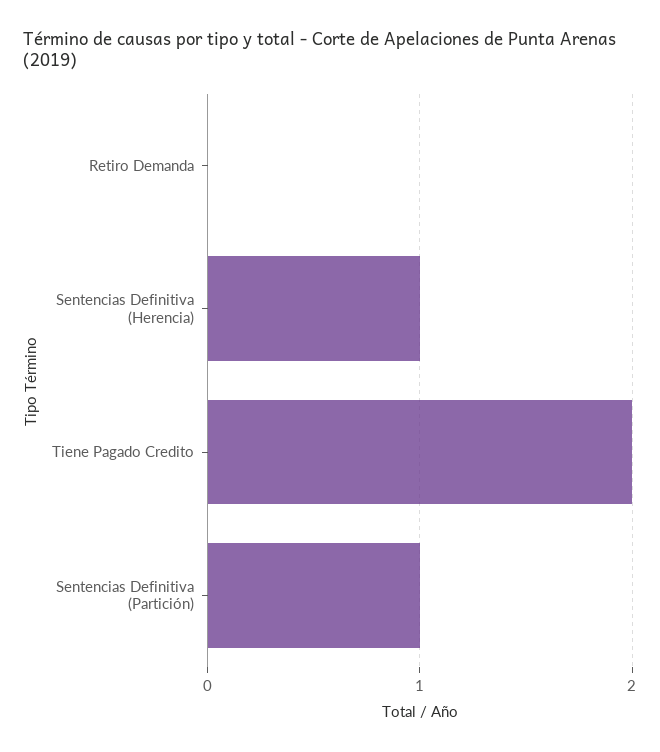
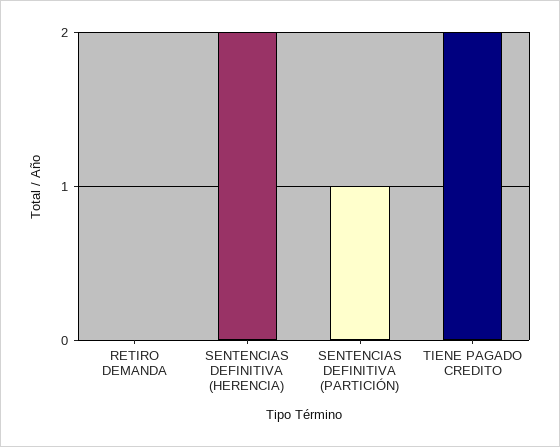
Sentencias Definitiva (Herencia): 1 -> 2

